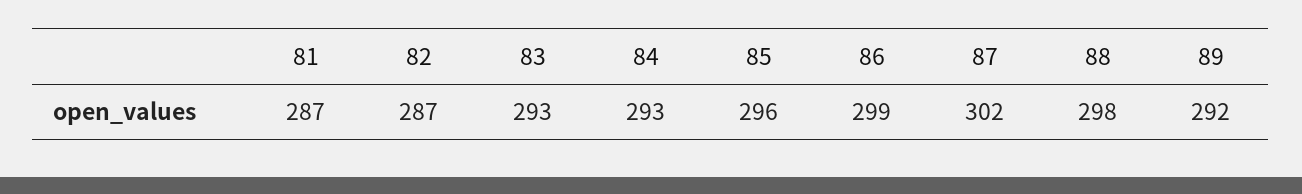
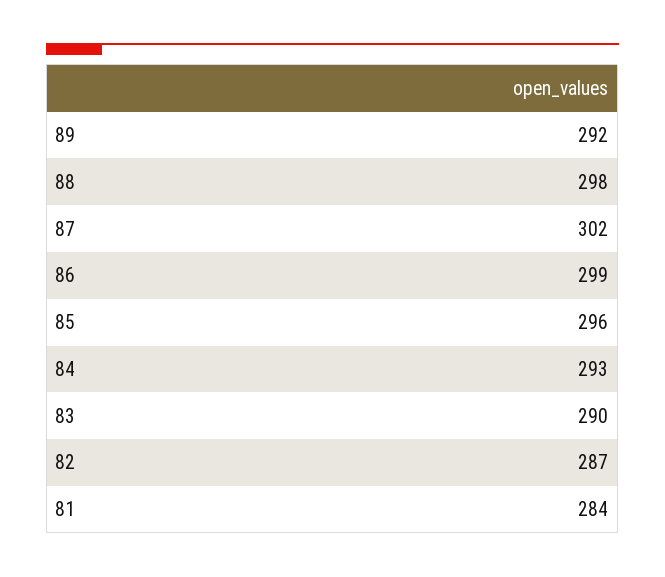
81: 287 -> 284
83: 293 -> 290

